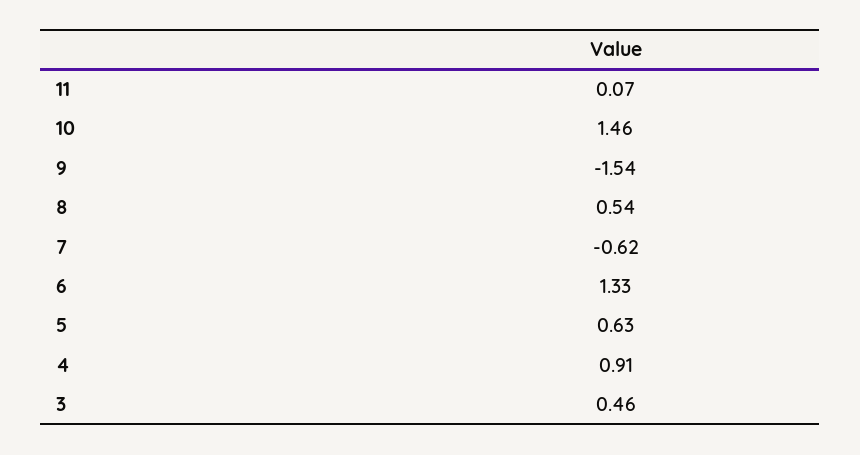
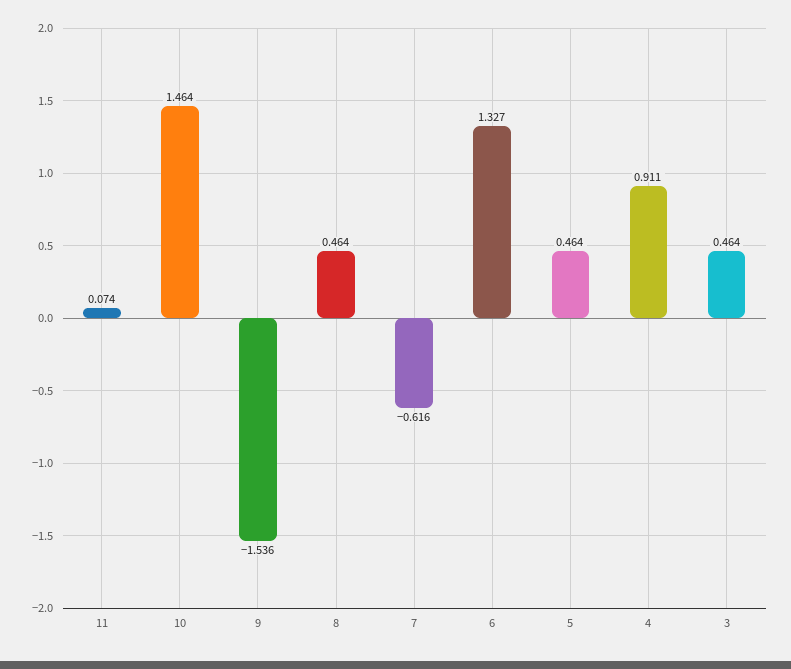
8: 0.54 -> 0.464
5: 0.63 -> 0.464

